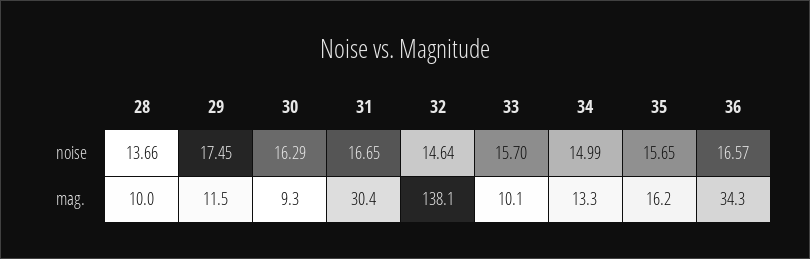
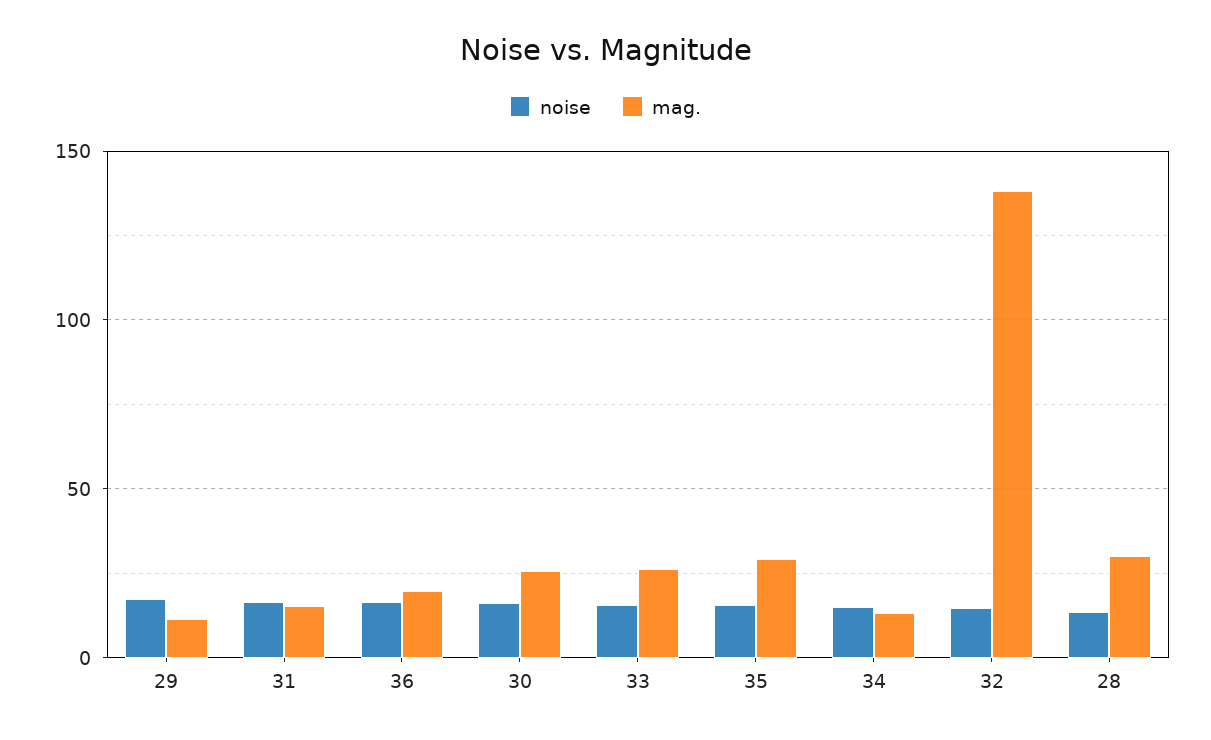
mag., 28: 10 -> 30
mag., 30: 9.3 -> 25
mag., 31: 30.4 -> 15
mag., 33: 10.1 -> 25
mag., 35: 16.2 -> 30
mag., 36: 34.3 -> 20

